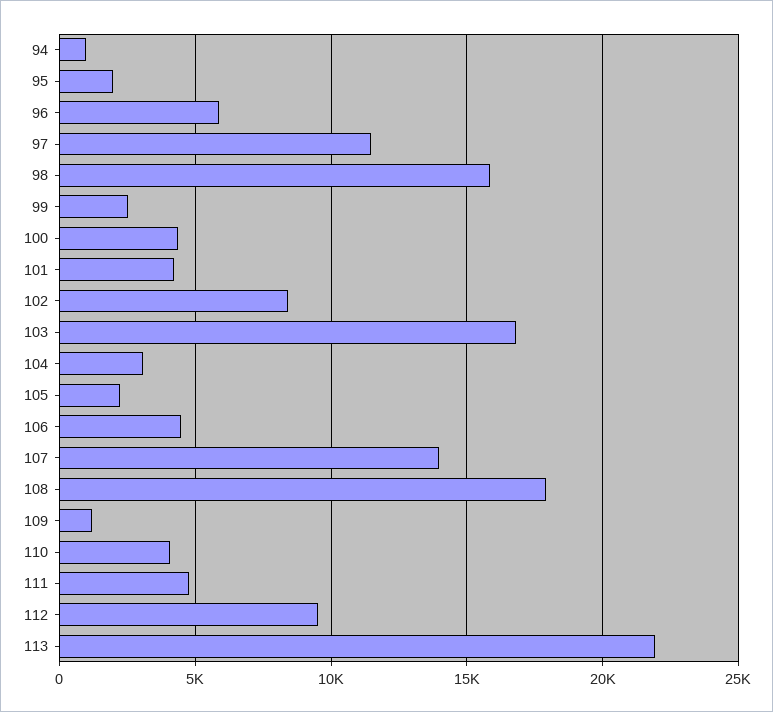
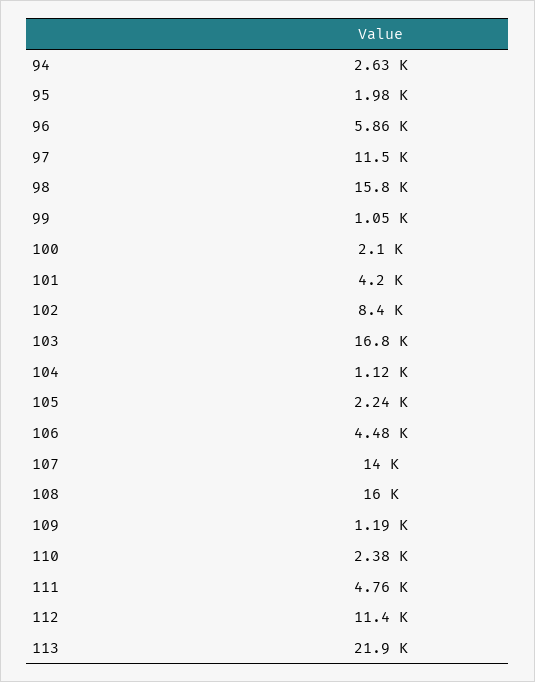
94: 1000 -> 2630
99: 2500 -> 1050
100: 4500 -> 2100
104: 3000 -> 1120
108: 18000 -> 16000
110: 4000 -> 2380
112: 9500 -> 11400

